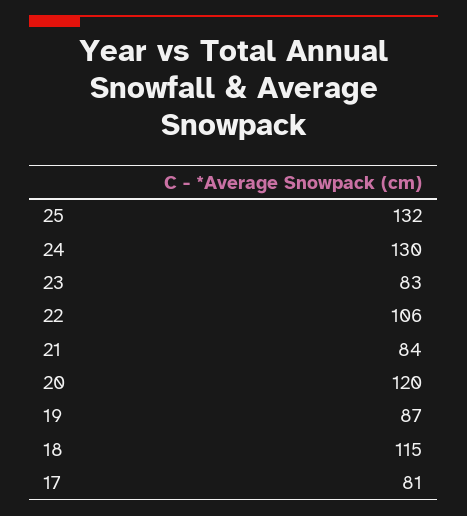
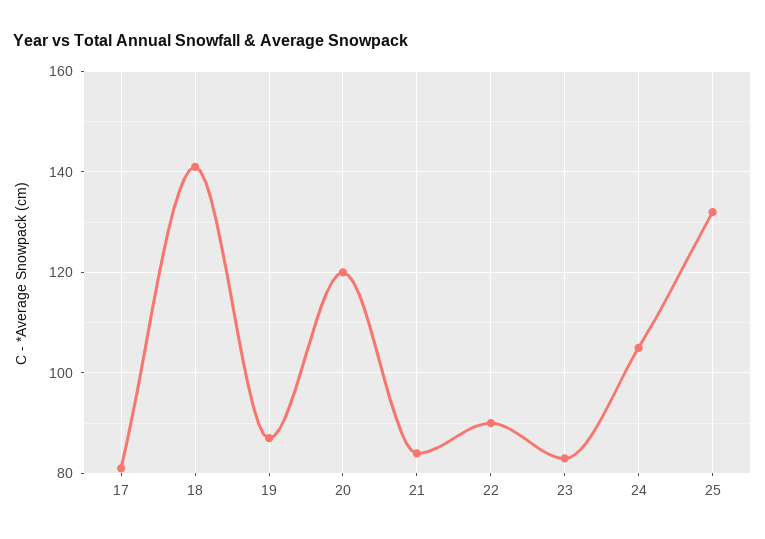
24: 130 -> 105
22: 106 -> 90
18: 115 -> 140

